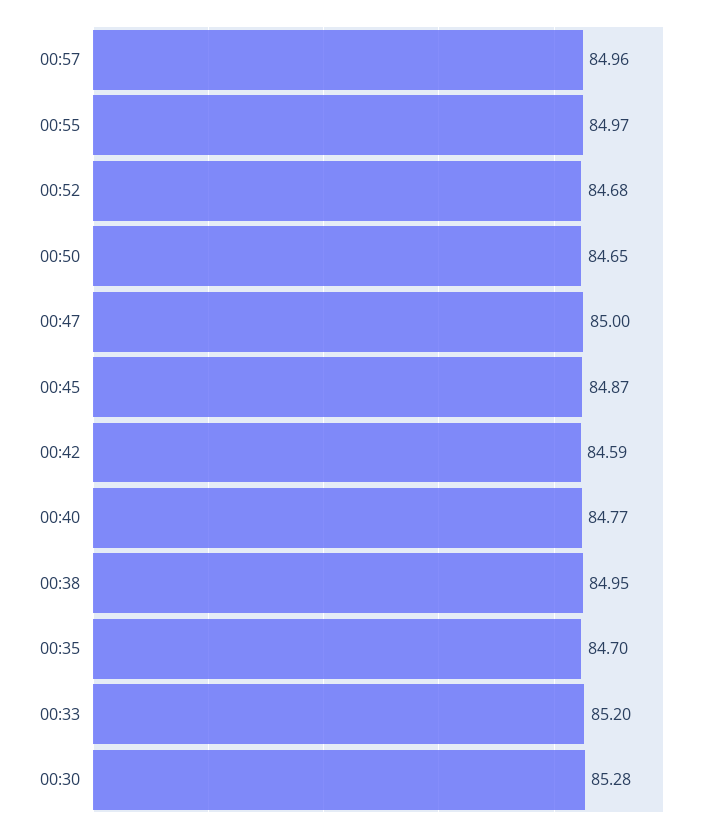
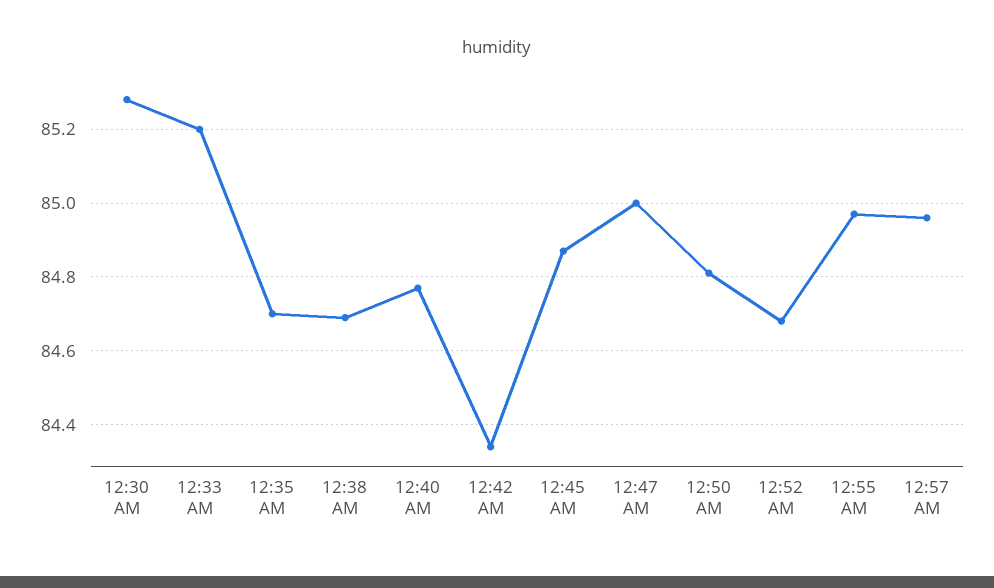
00:50: 84.65 -> 84.8
00:42: 84.59 -> 84.35
00:38: 84.95 -> 84.7

